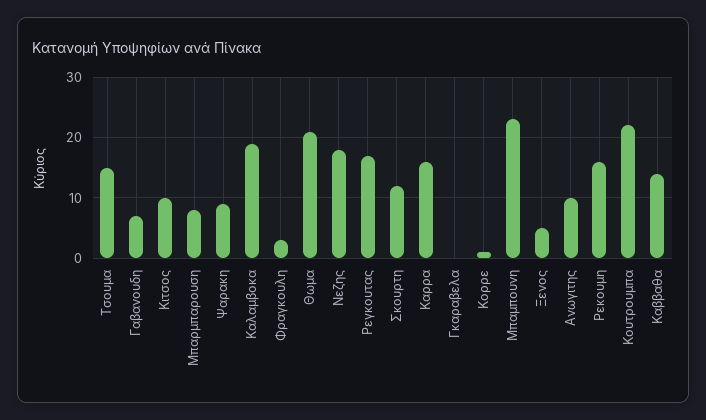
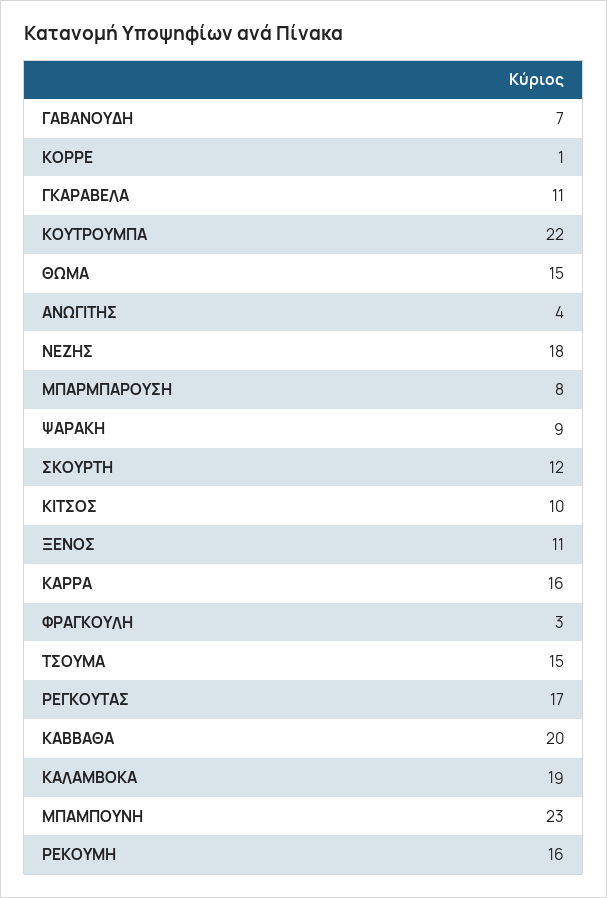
Θωμα: 21 -> 15
Γκαραβελα: 0 -> 11
Ξενος: 5 -> 11
Ανωγιτης: 10 -> 4
Καββαθα: 14 -> 20

